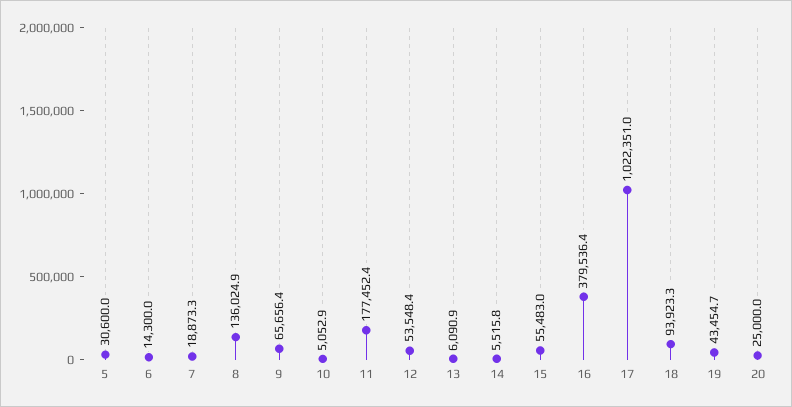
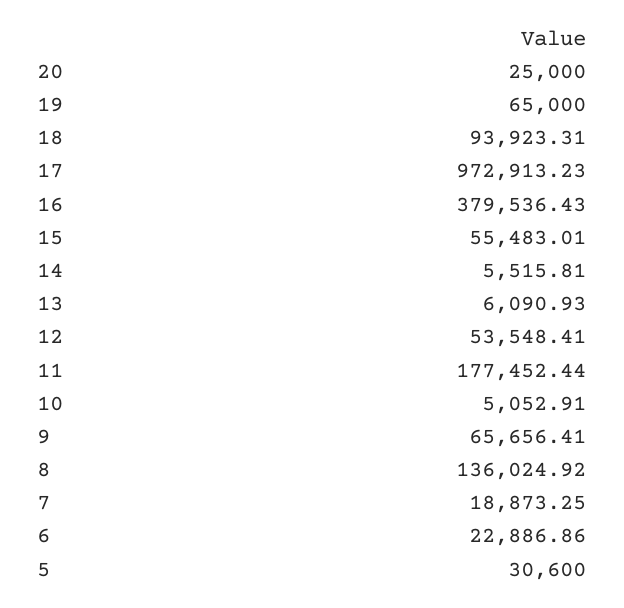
6: 14300 -> 22886.86
17: 1022351 -> 972913.23
19: 43454.7 -> 65000

